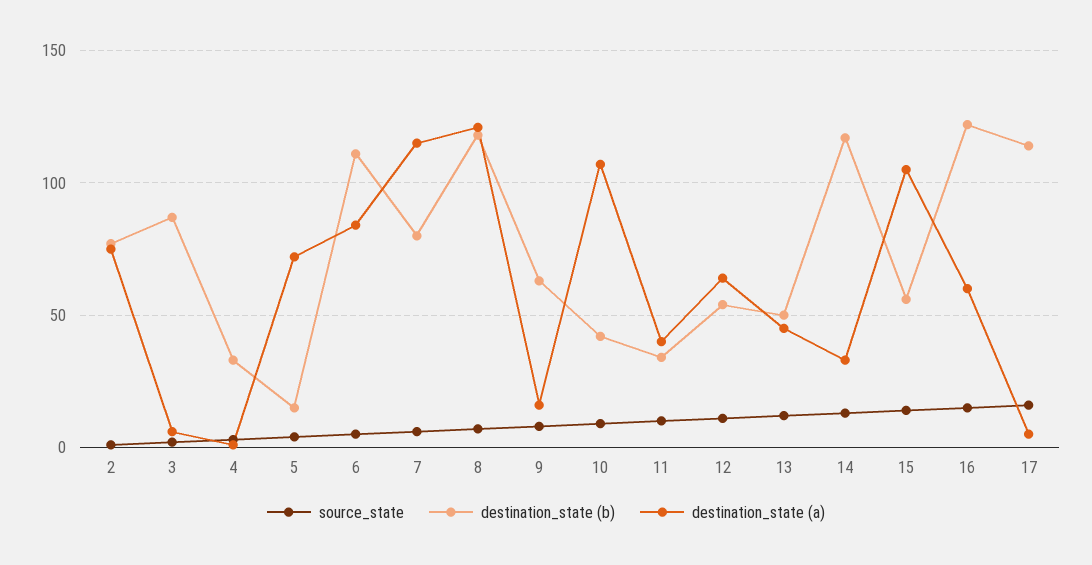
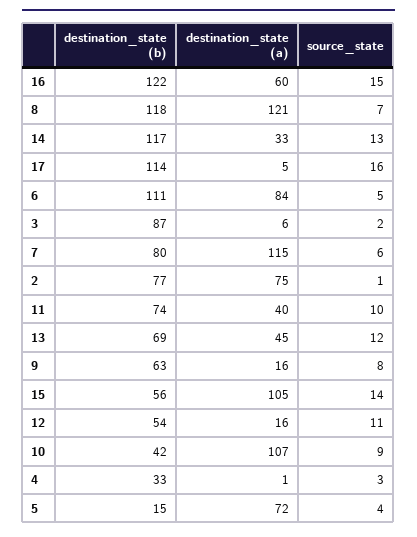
destination_state (b), 11: 35 -> 74
destination_state (a), 12: 65 -> 16
destination_state (b), 13: 50 -> 69

